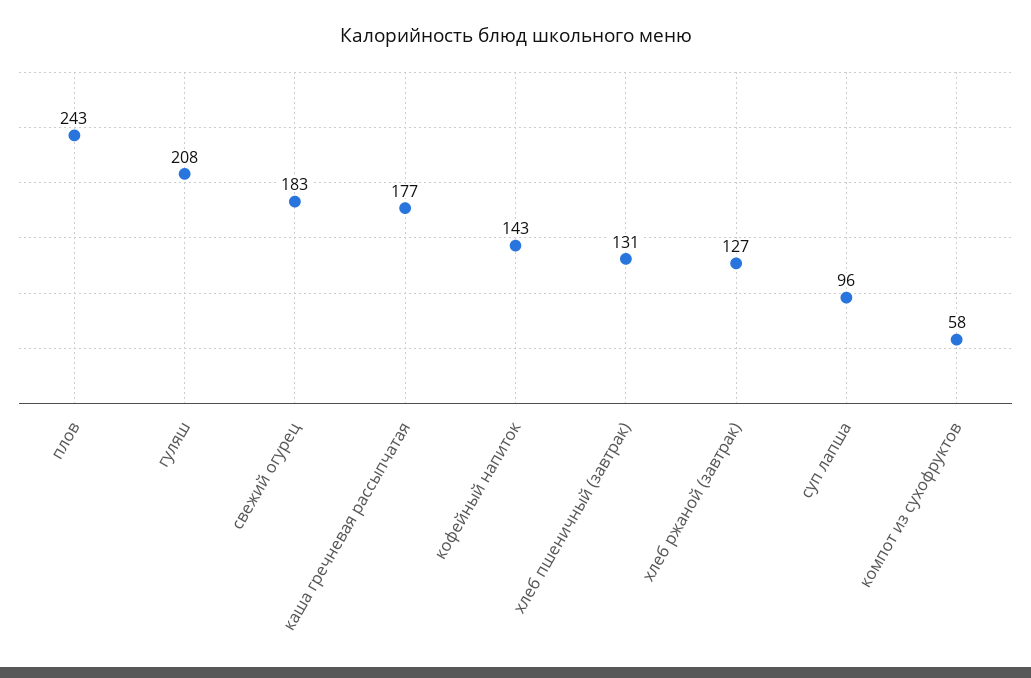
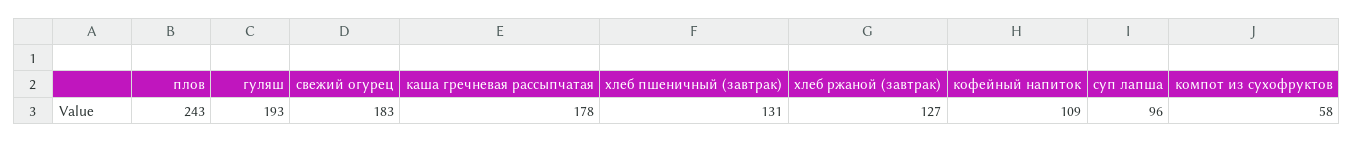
гуляш: 208 -> 193
каша гречневая рассыпчатая: 177 -> 178
кофейный напиток: 143 -> 109

